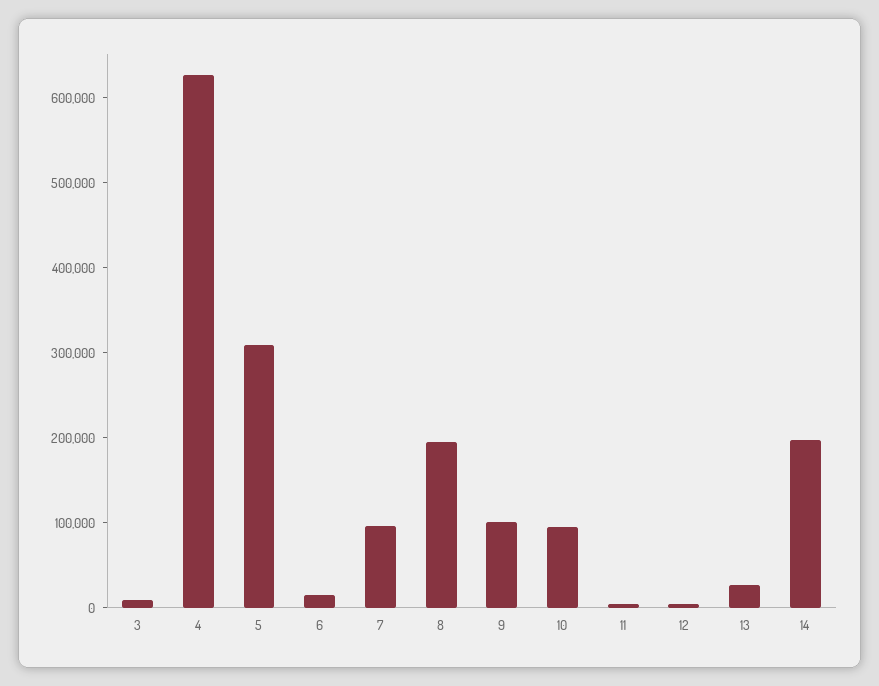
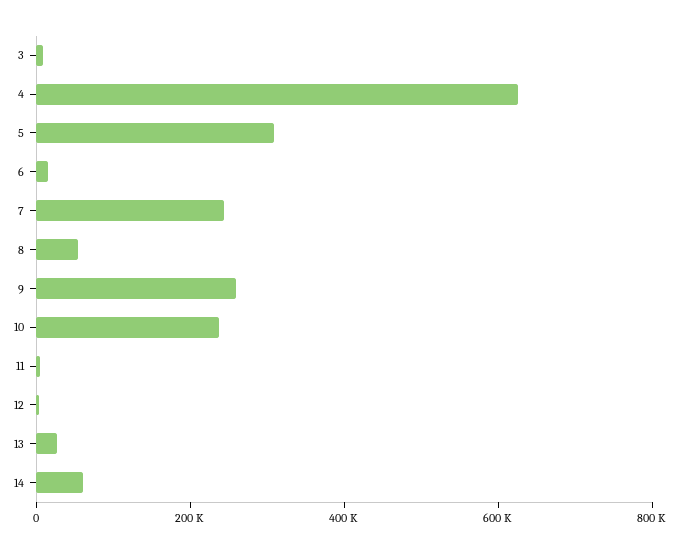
7: 100000 -> 250000
8: 200000 -> 50000
9: 100000 -> 250000
10: 100000 -> 250000
14: 200000 -> 50000

